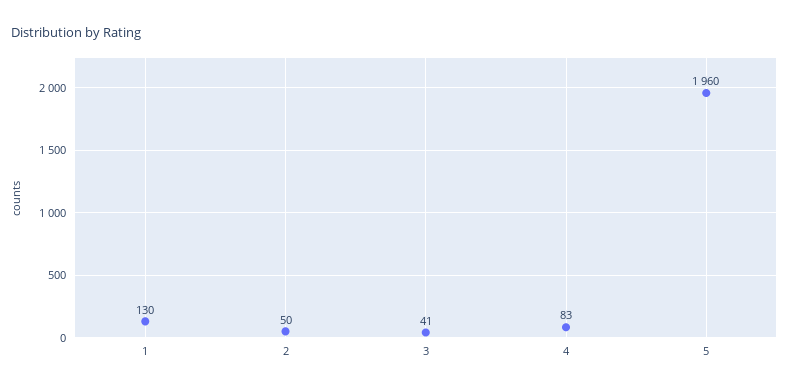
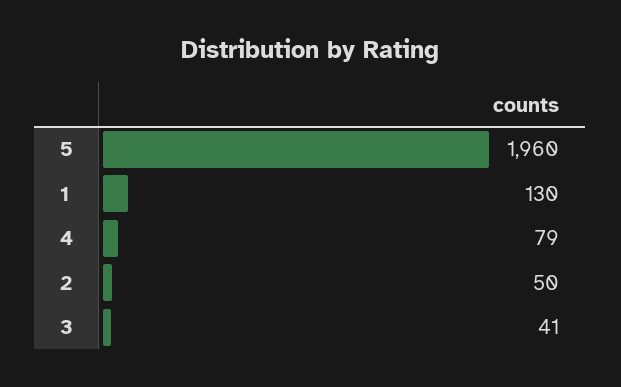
4: 83 -> 79

